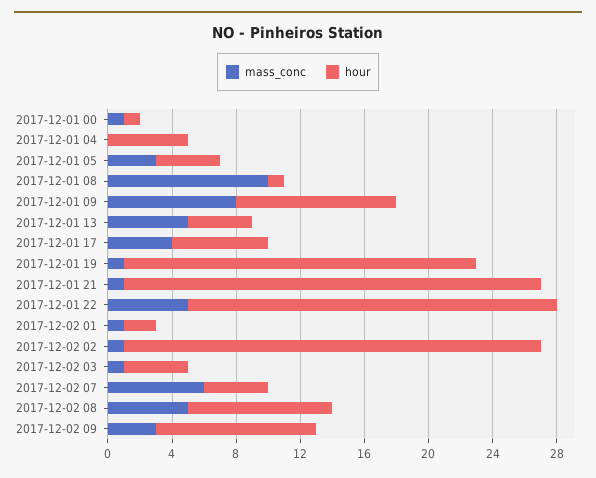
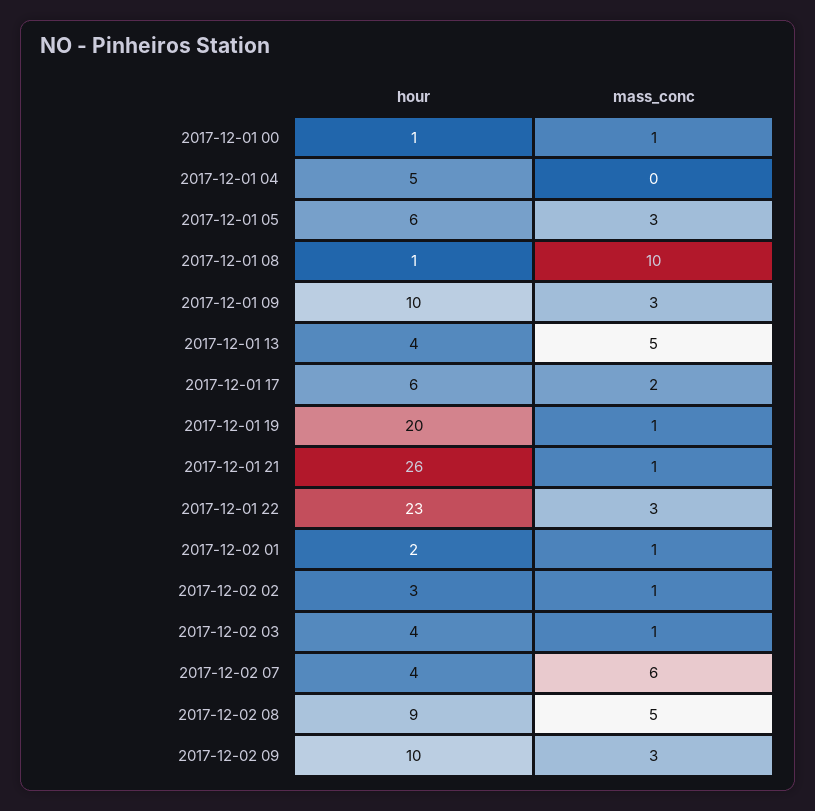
hour, 2017-12-01 05: 4 -> 6
mass_conc, 2017-12-01 09: 8 -> 3
mass_conc, 2017-12-01 17: 4 -> 2
hour, 2017-12-01 19: 22 -> 20
mass_conc, 2017-12-01 22: 5 -> 3
hour, 2017-12-02 02: 26 -> 3

